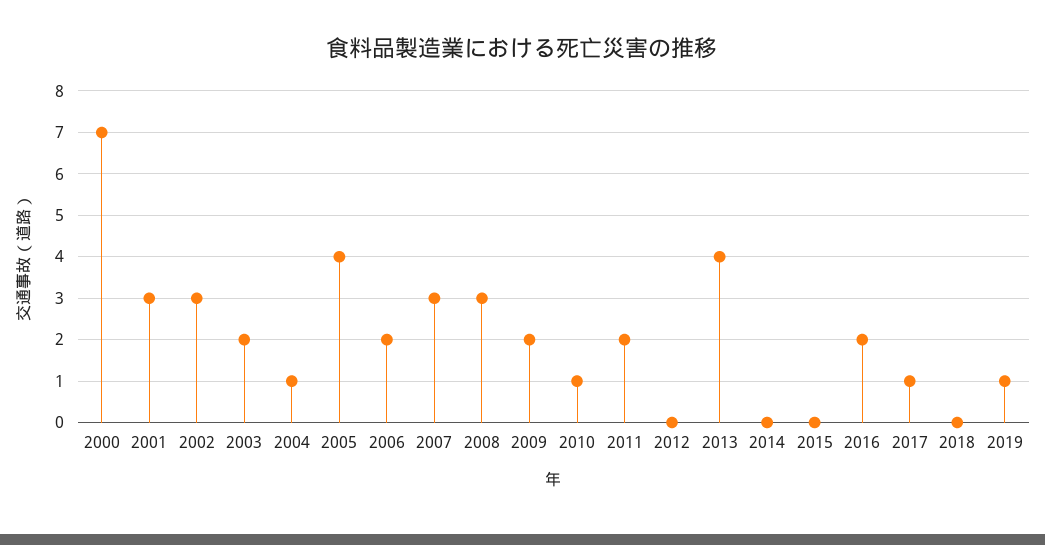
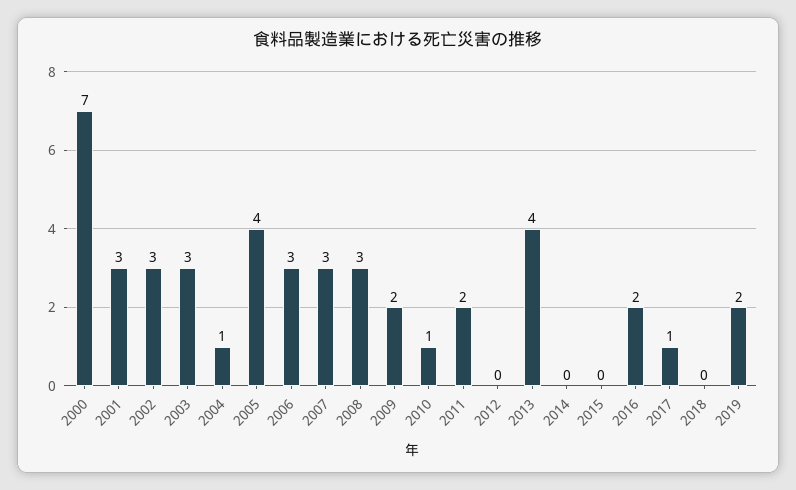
2003: 2 -> 3
2006: 2 -> 3
2019: 1 -> 2

